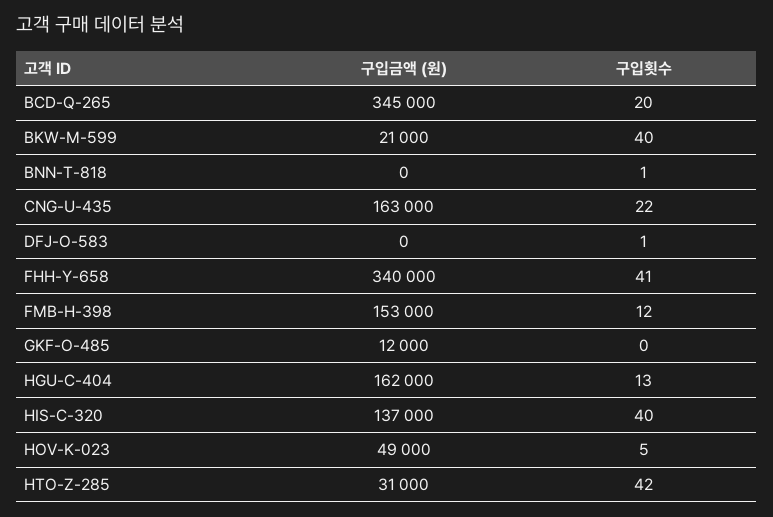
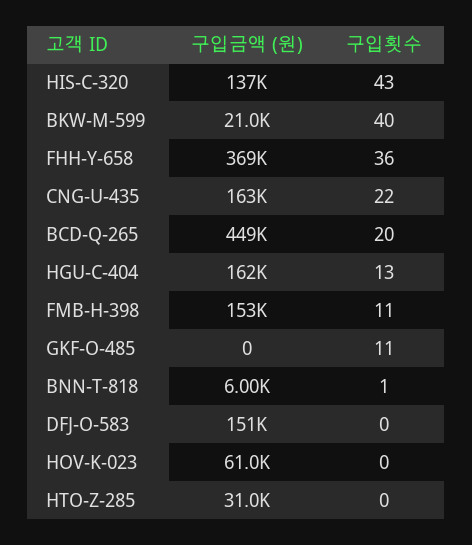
구입금액 (원), BCD-Q-265: 345000 -> 449000
구입금액 (원), BNN-T-818: 0 -> 6000
구입금액 (원), DFJ-O-583: 0 -> 151000
구입횟수, DFJ-O-583: 1 -> 0
구입금액 (원), FHH-Y-658: 340000 -> 369000
구입횟수, FHH-Y-658: 41 -> 36
구입횟수, FMB-H-398: 12 -> 11
구입금액 (원), GKF-O-485: 12000 -> 0
구입횟수, GKF-O-485: 0 -> 11
구입횟수, HIS-C-320: 40 -> 43
구입금액 (원), HOV-K-023: 49000 -> 61000
구입횟수, HOV-K-023: 5 -> 0
구입횟수, HTO-Z-285: 42 -> 0

